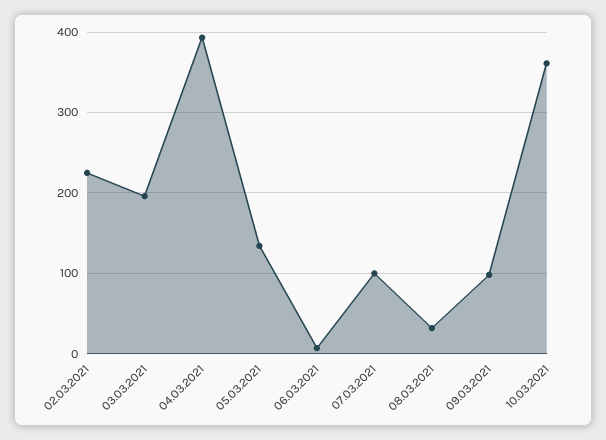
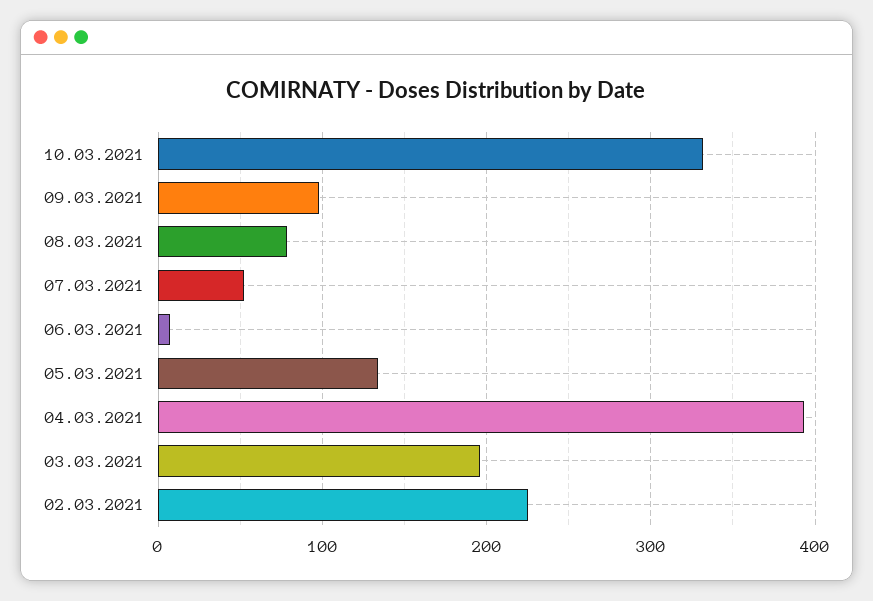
07.03.2021: 100 -> 50
08.03.2021: 30 -> 80
10.03.2021: 360 -> 330

